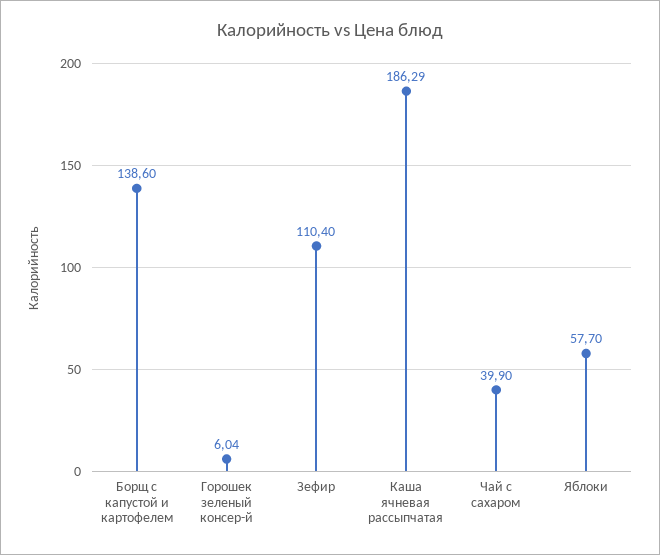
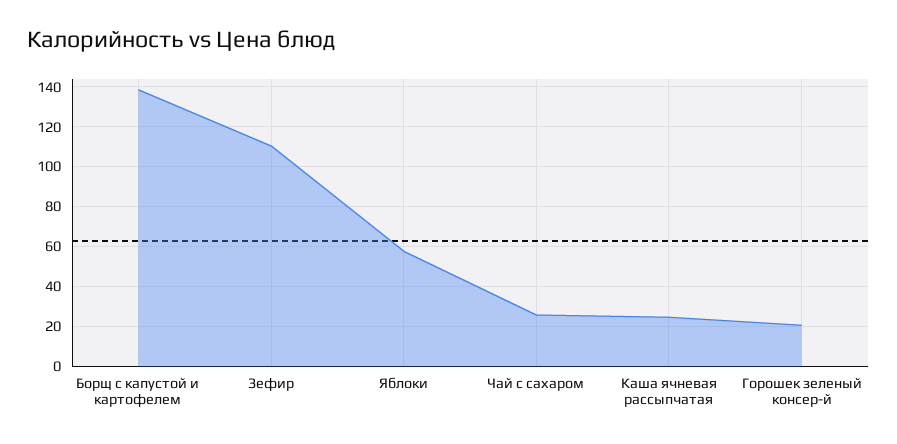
Горошек зеленый консер-й: 6.04 -> 20
Каша ячневая рассыпчатая: 186.29 -> 25
Чай с сахаром: 39.9 -> 25

